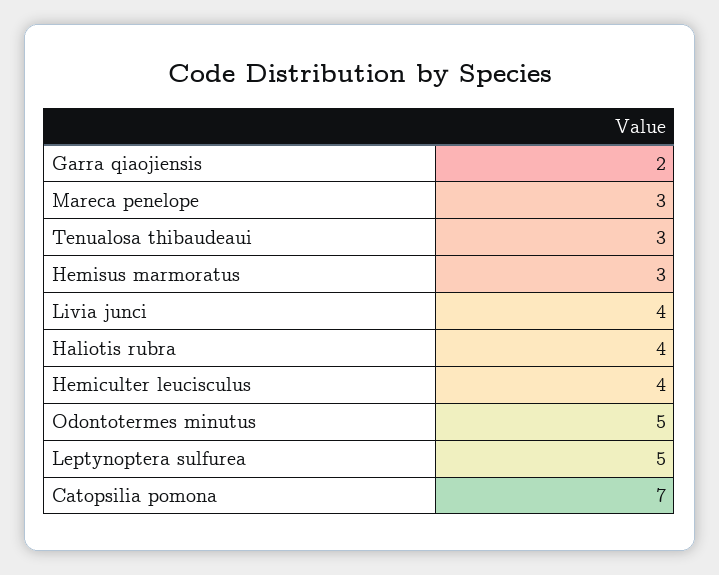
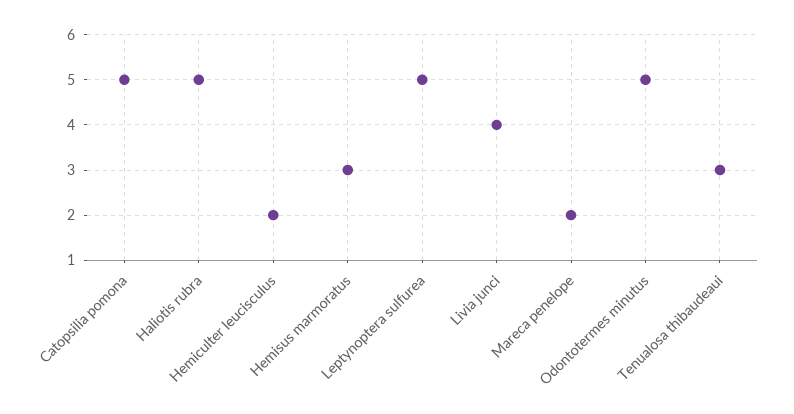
Garra qiaojiensis: 2 -> none
Mareca penelope: 3 -> 2
Haliotis rubra: 4 -> 5
Hemiculter leucisculus: 4 -> 2
Catopsilia pomona: 7 -> 5

